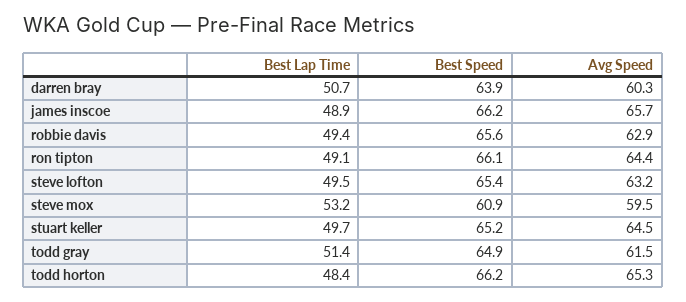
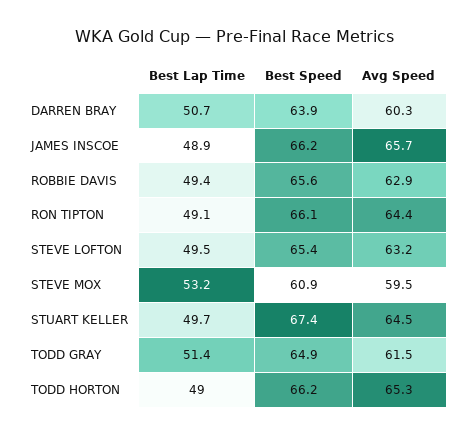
Best Speed, stuart keller: 65.2 -> 67.4
Best Lap Time, todd horton: 48.4 -> 49

